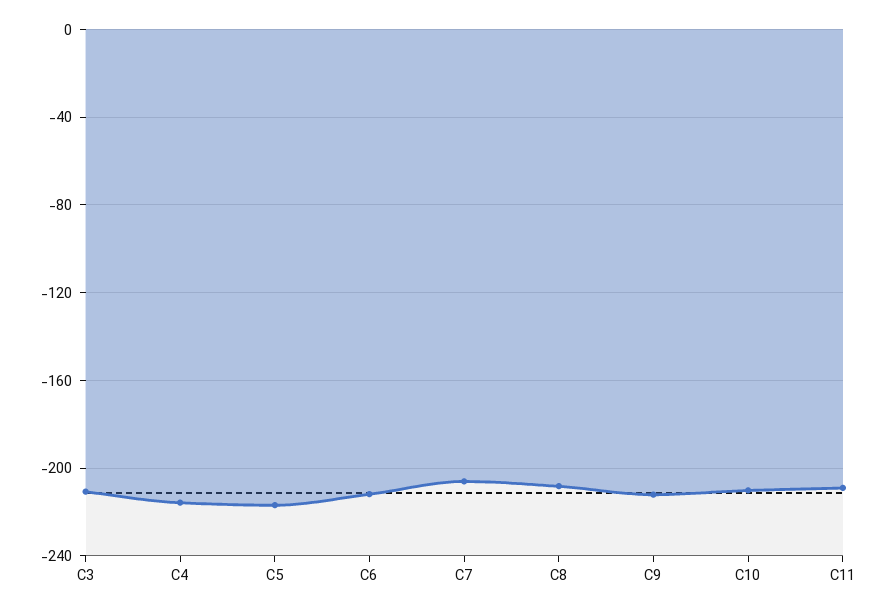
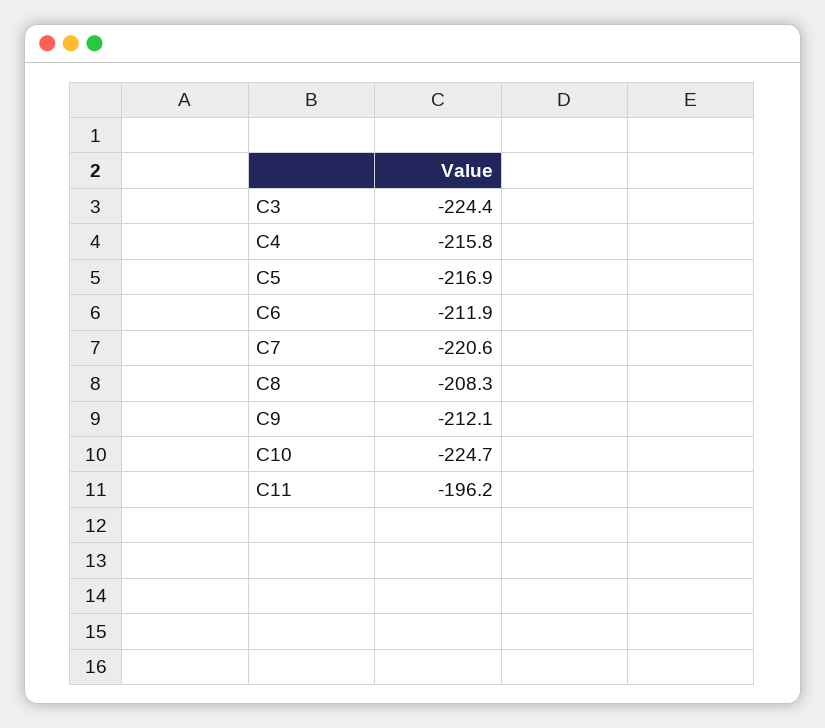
C3: -210 -> -224.4
C7: -205 -> -220.6
C10: -210 -> -224.7
C11: -210 -> -196.2

